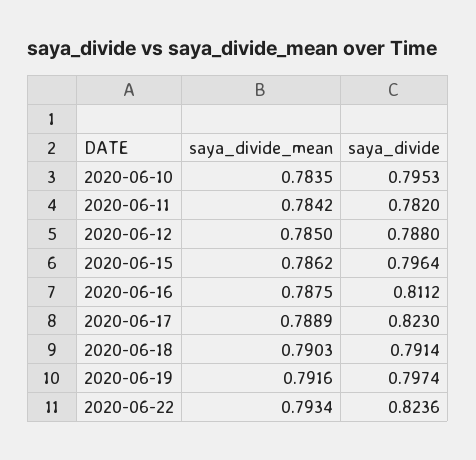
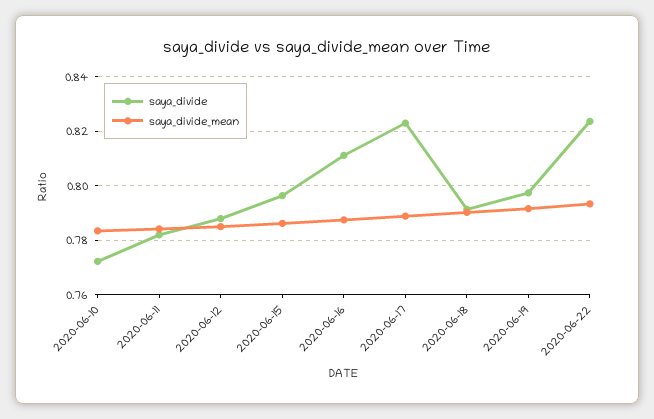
saya_divide, 2020-06-10: 0.7953 -> 0.7725

